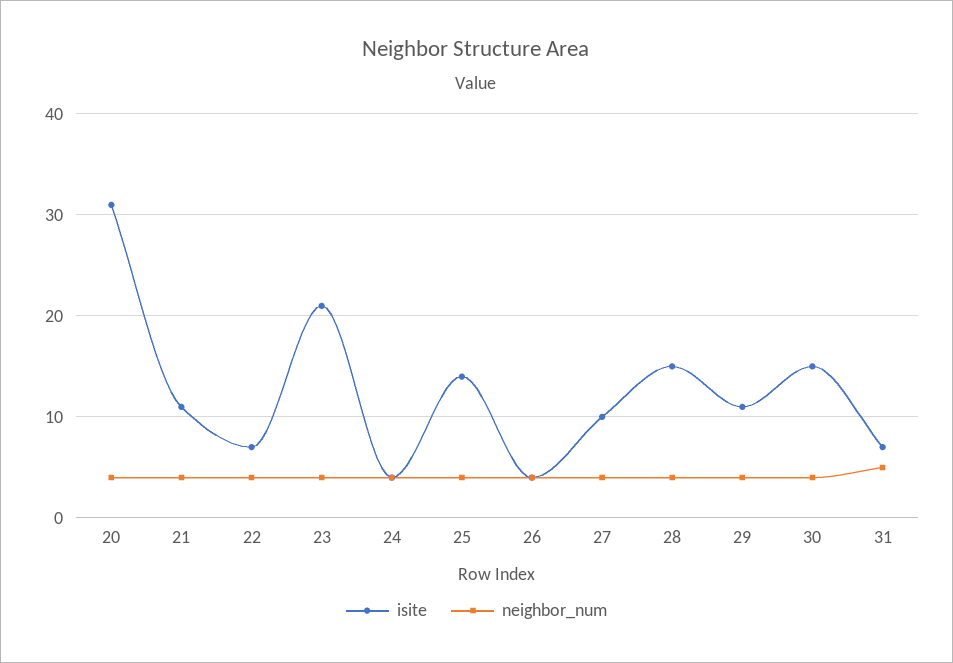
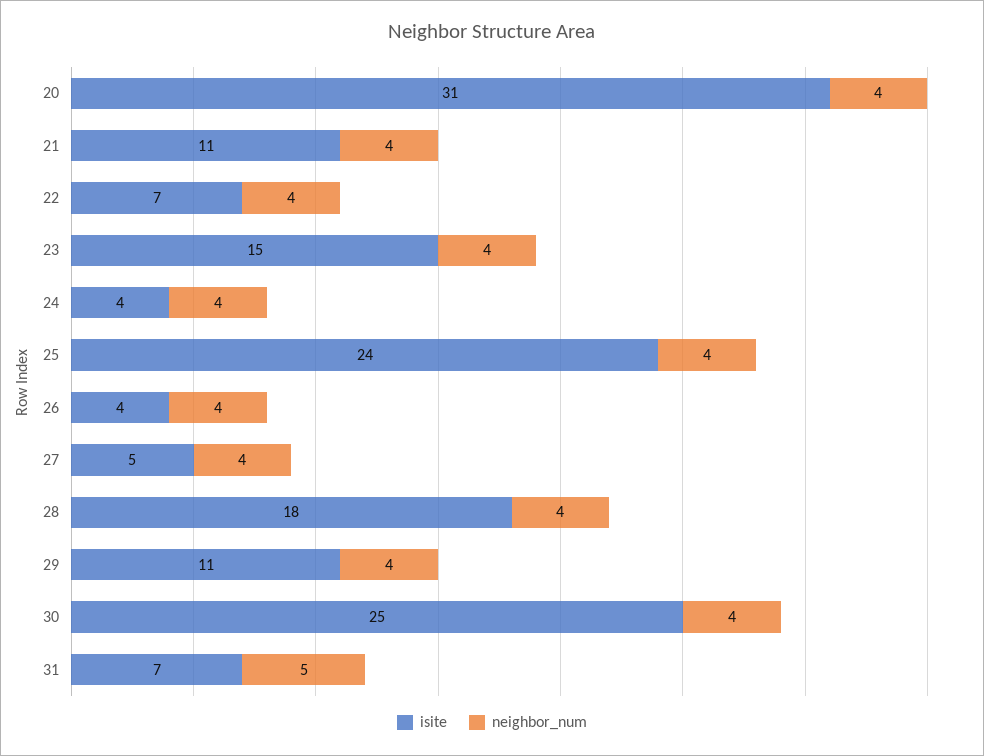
isite, 23: 21 -> 15
isite, 25: 14 -> 24
isite, 27: 10 -> 5
isite, 28: 15 -> 18
isite, 30: 15 -> 25

